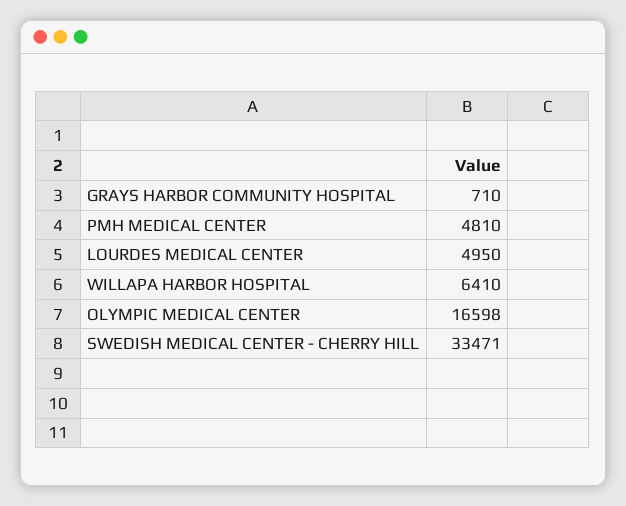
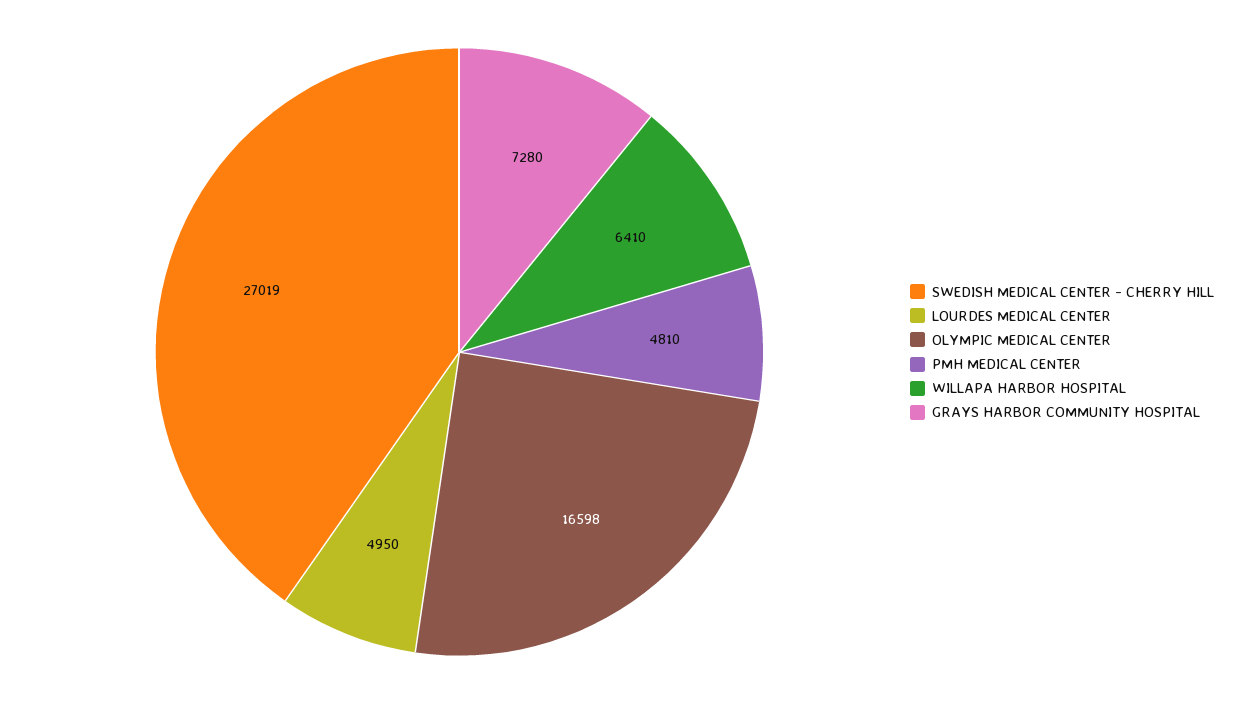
GRAYS HARBOR COMMUNITY HOSPITAL: 710 -> 7280
SWEDISH MEDICAL CENTER - CHERRY HILL: 33471 -> 27019

